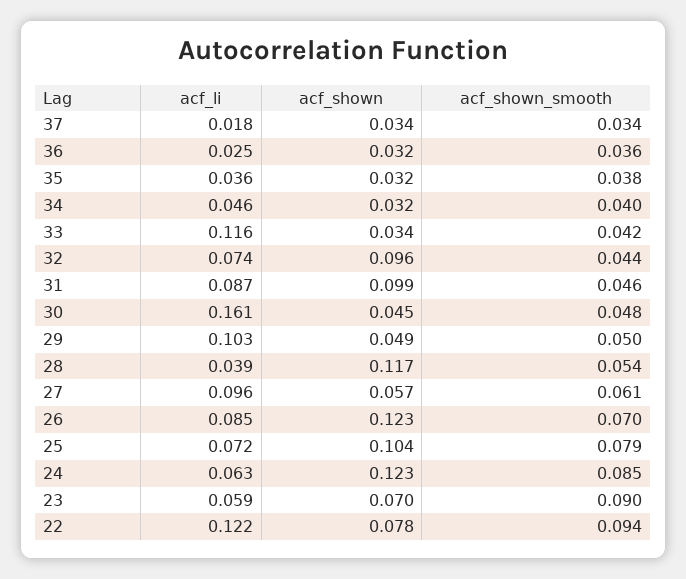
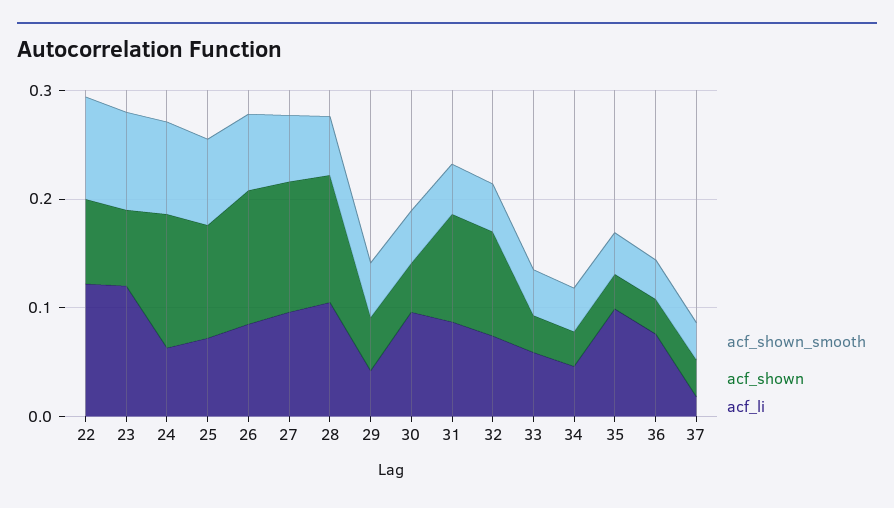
acf_li, 36: 0.025 -> 0.08
acf_li, 35: 0.036 -> 0.1
acf_li, 33: 0.116 -> 0.06
acf_li, 30: 0.161 -> 0.1
acf_li, 29: 0.103 -> 0.04
acf_li, 28: 0.039 -> 0.1
acf_shown, 27: 0.057 -> 0.12
acf_li, 23: 0.059 -> 0.12

